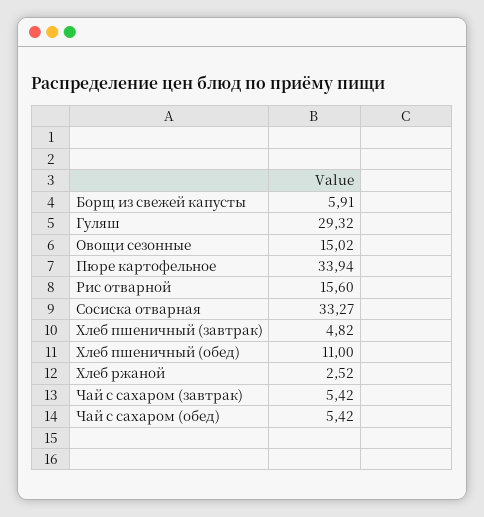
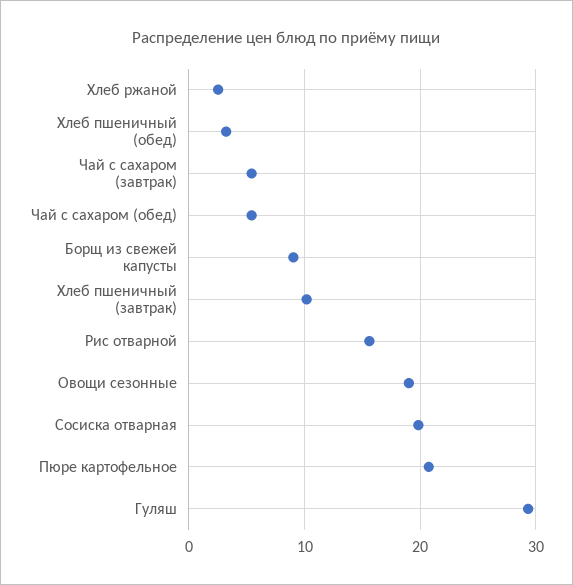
Борщ из свежей капусты: 5.91 -> 9
Овощи сезонные: 15.02 -> 19
Пюре картофельное: 33.94 -> 21
Сосиска отварная: 33.27 -> 20
Хлеб пшеничный (завтрак): 4.82 -> 10
Хлеб пшеничный (обед): 11 -> 3

